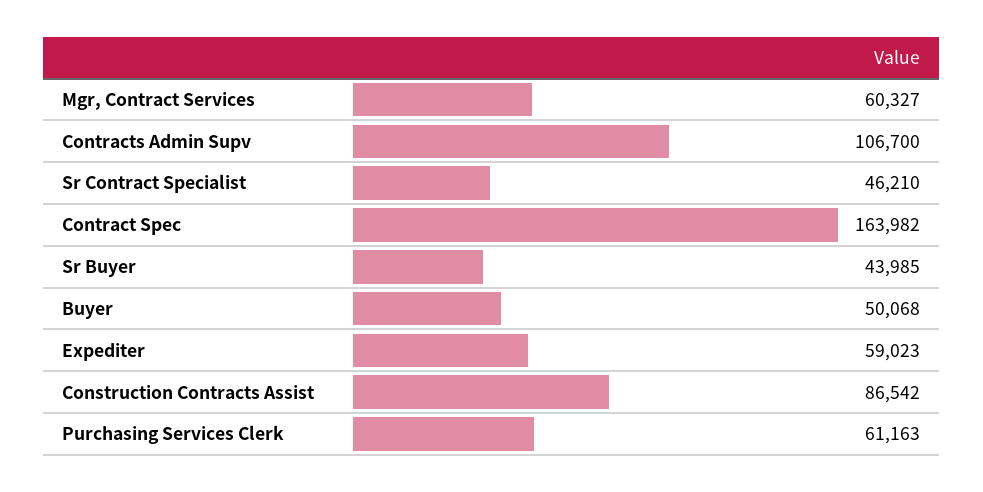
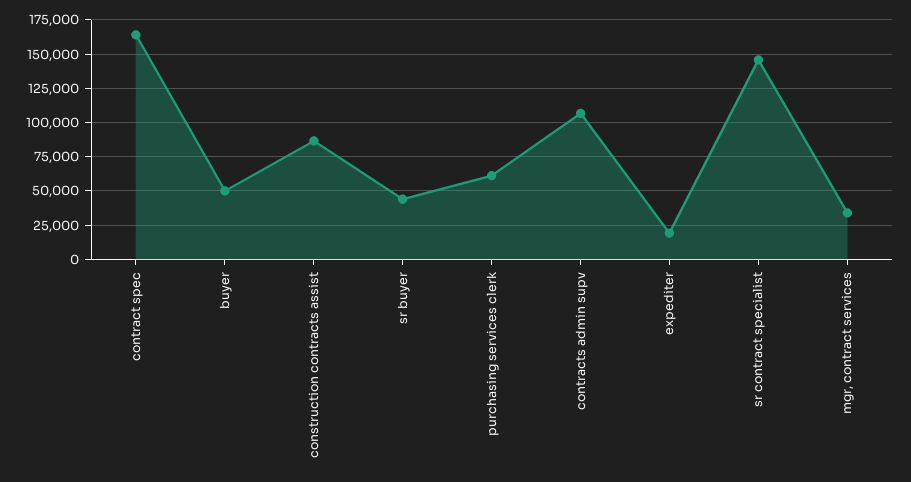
Mgr, Contract Services: 60327 -> 35000
Sr Contract Specialist: 46210 -> 145000
Expediter: 59023 -> 20000

